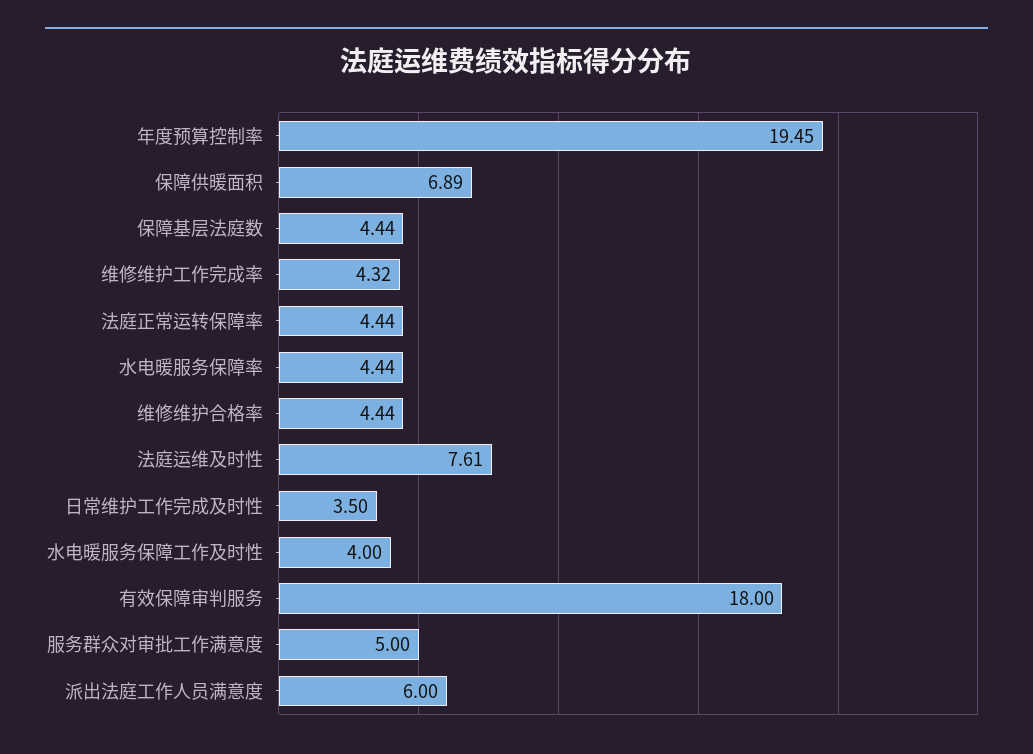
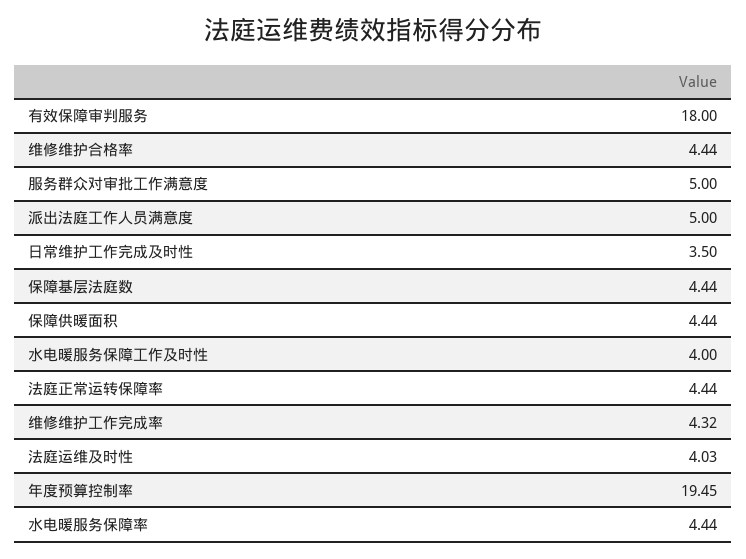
保障供暖面积: 6.89 -> 4.44
法庭运维及时性: 7.61 -> 4.03
派出法庭工作人员满意度: 6 -> 5

